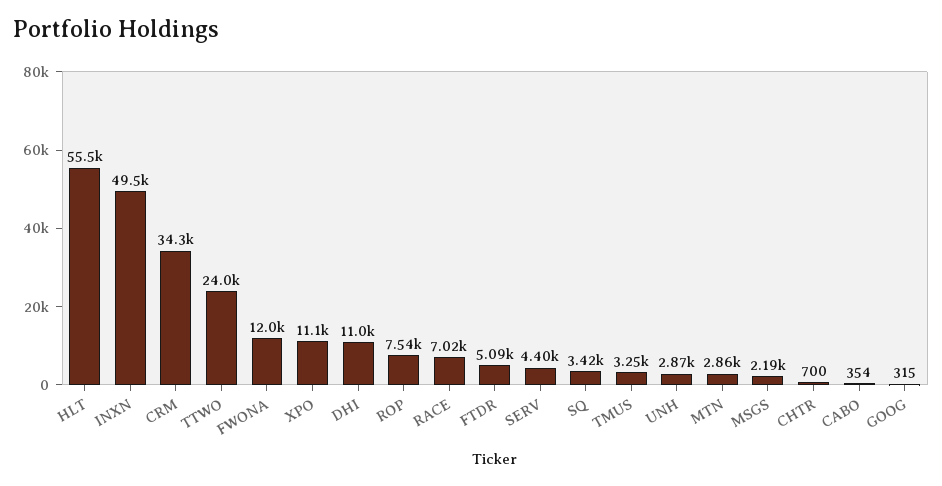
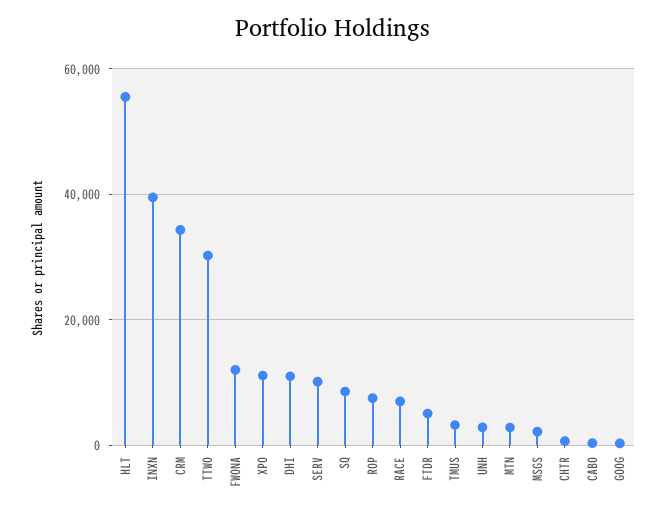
INXN: 49500 -> 40000
TTWO: 24000 -> 30000
SERV: 4400 -> 10000
SQ: 3420 -> 8000

